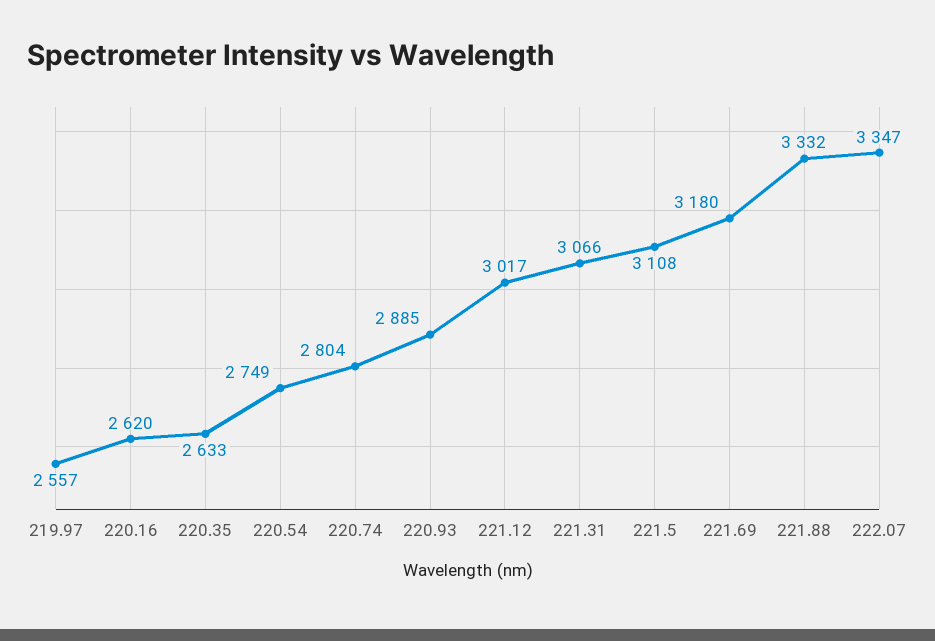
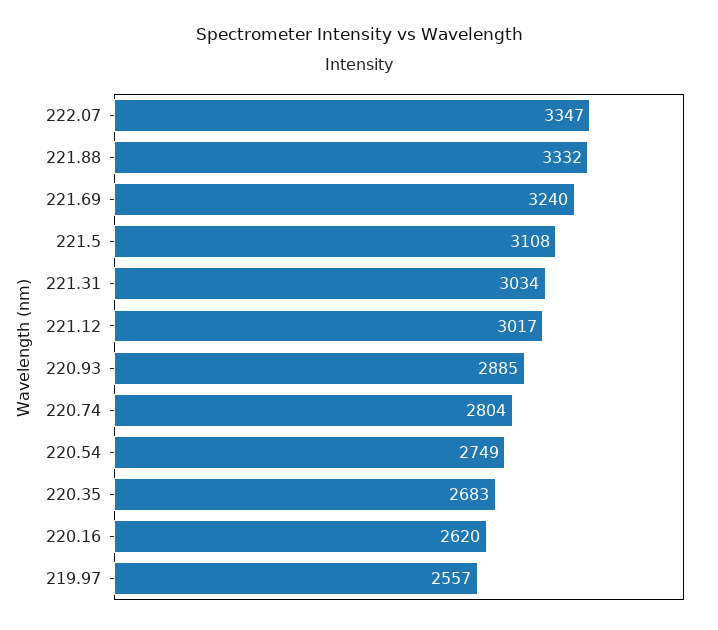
220.35: 2633 -> 2683
221.31: 3066 -> 3034
221.69: 3180 -> 3240

